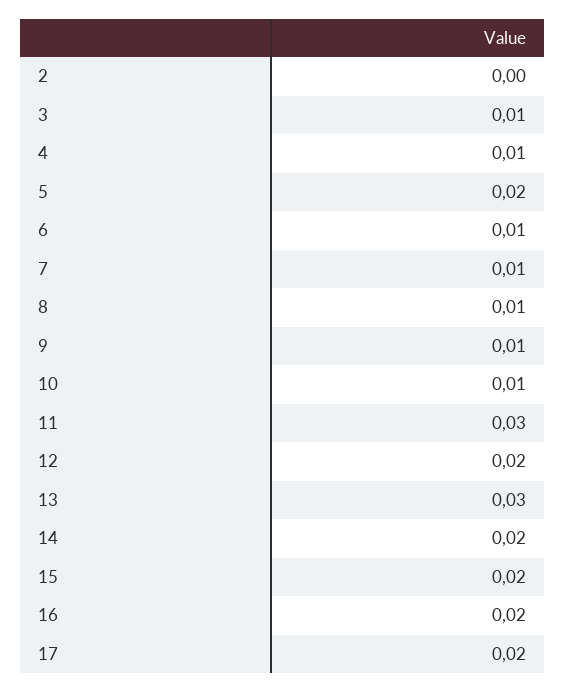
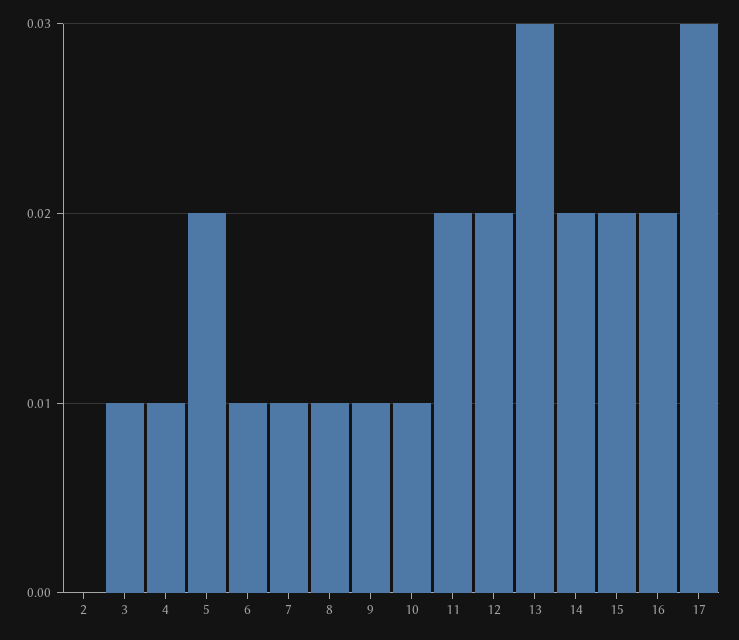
11: 0.03 -> 0.02
17: 0.02 -> 0.03

